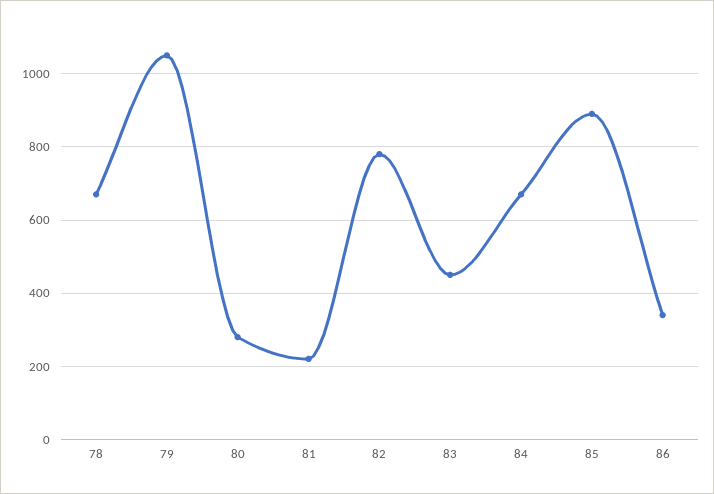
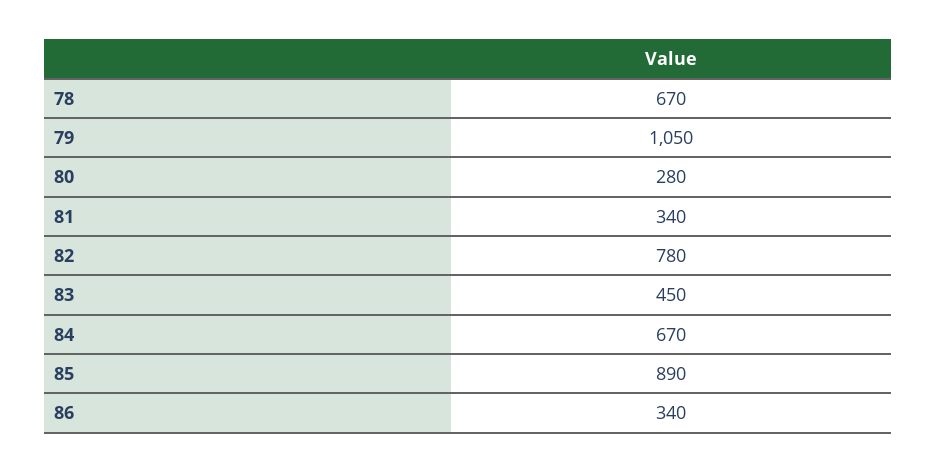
81: 220 -> 340

